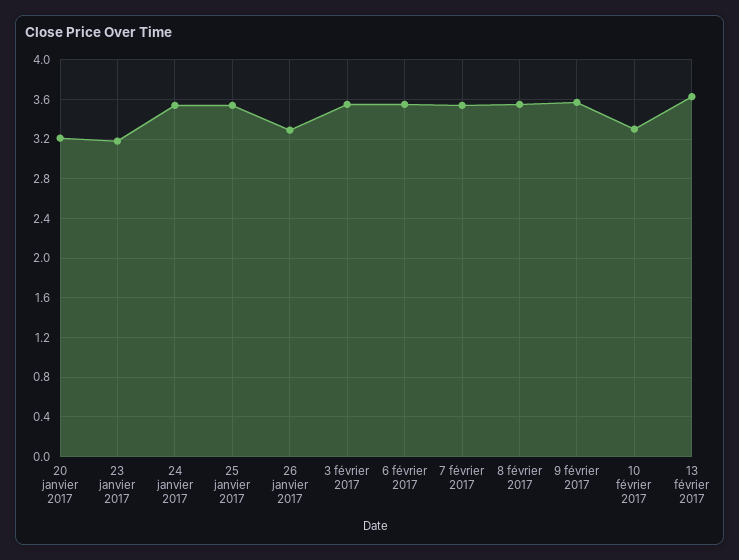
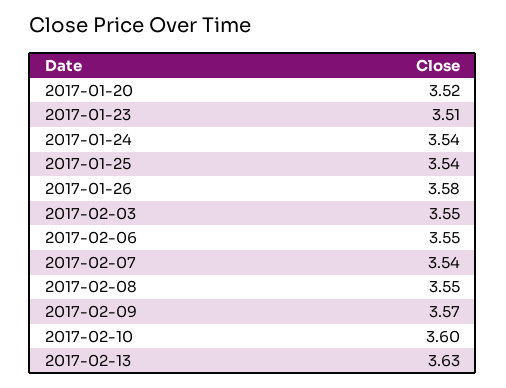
20 janvier 2017: 3.2 -> 3.52
23 janvier 2017: 3.2 -> 3.51
26 janvier 2017: 3.3 -> 3.58
10 février 2017: 3.3 -> 3.6

